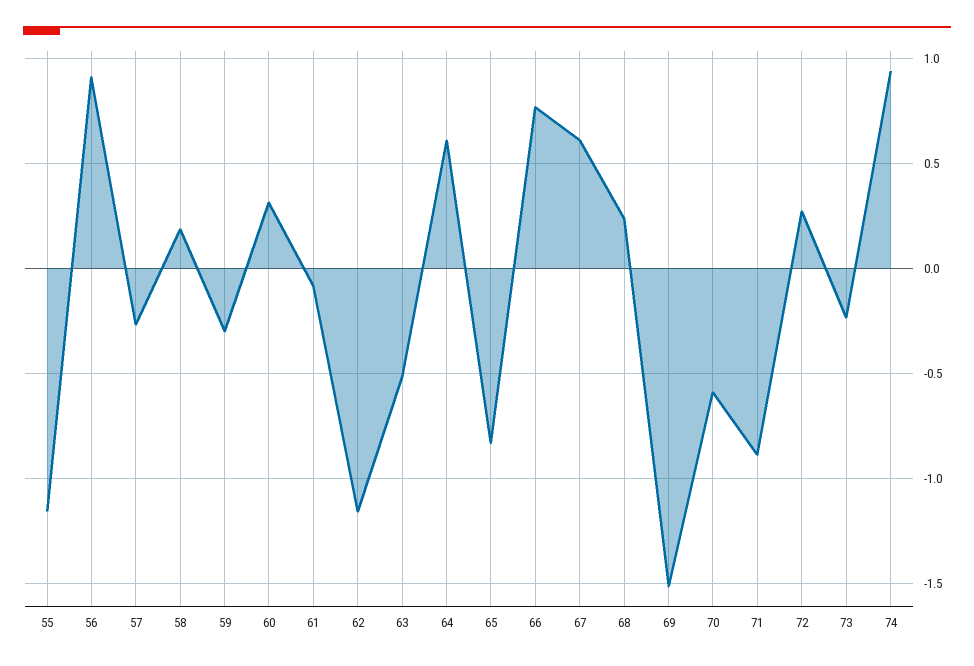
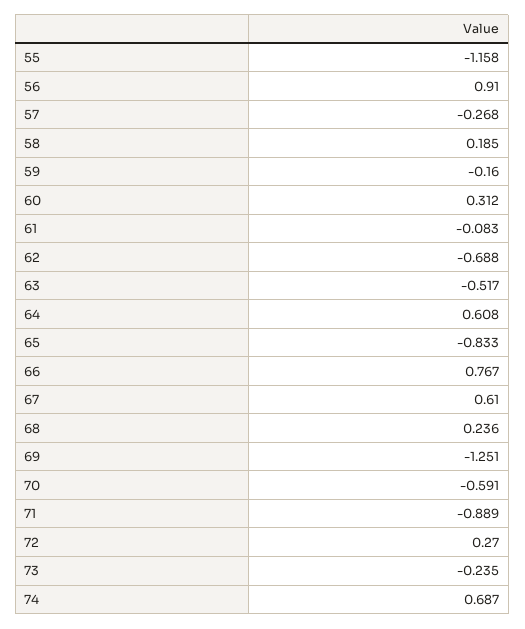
59: -0.3 -> -0.16
62: -1.15 -> -0.688
69: -1.5 -> -1.251
74: 0.95 -> 0.687

